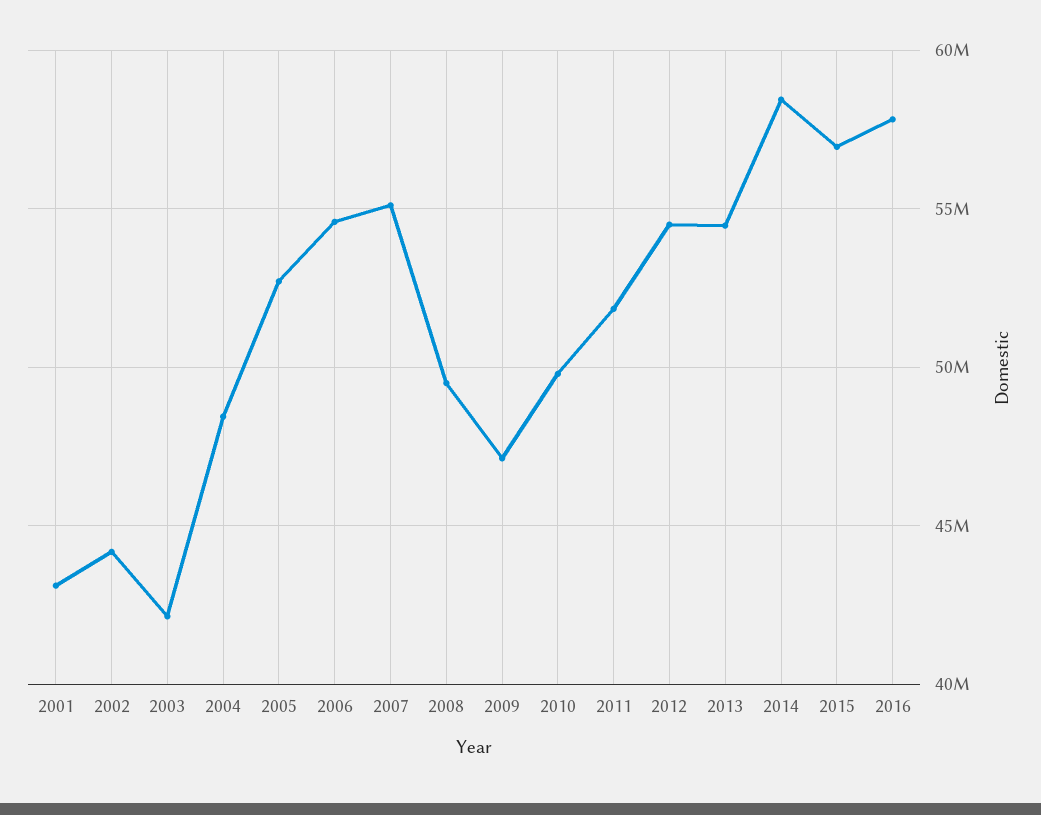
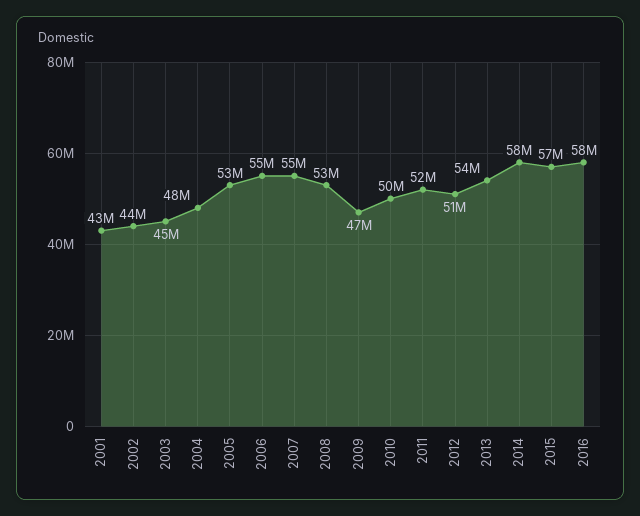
2003: 42000000 -> 45000000
2008: 49500000 -> 53000000
2012: 54500000 -> 51000000

